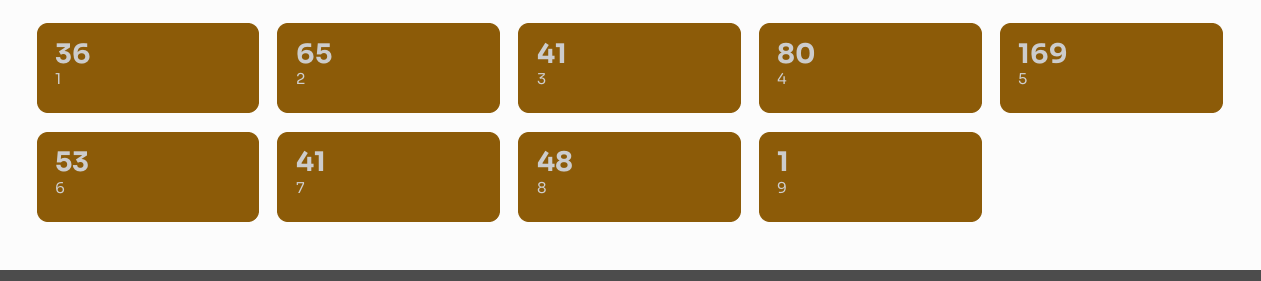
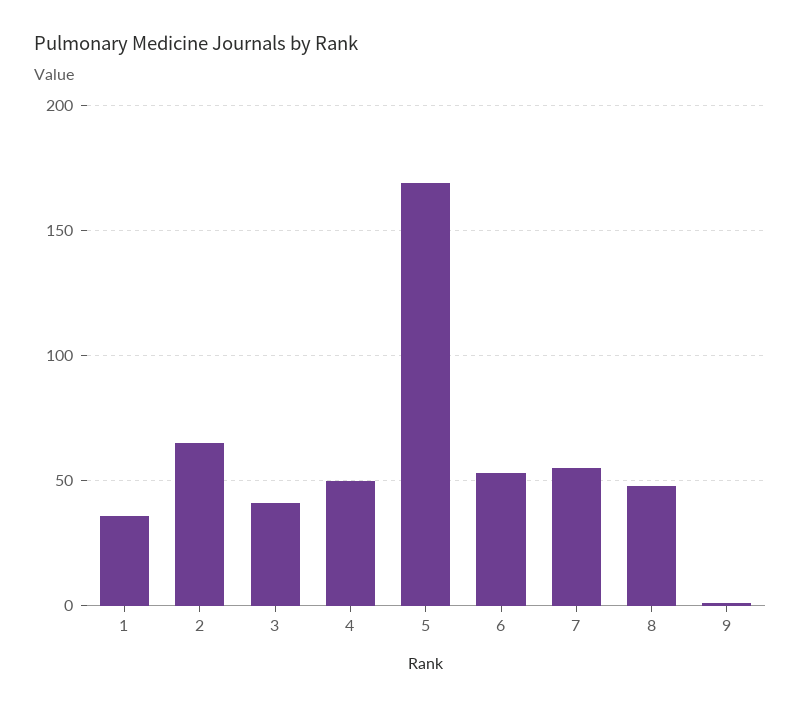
4: 80 -> 50
7: 41 -> 55

